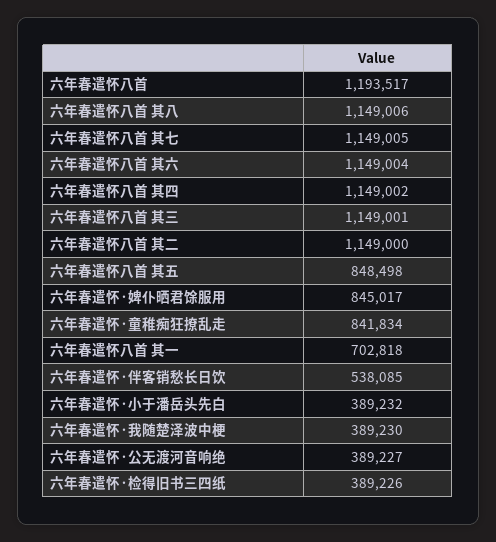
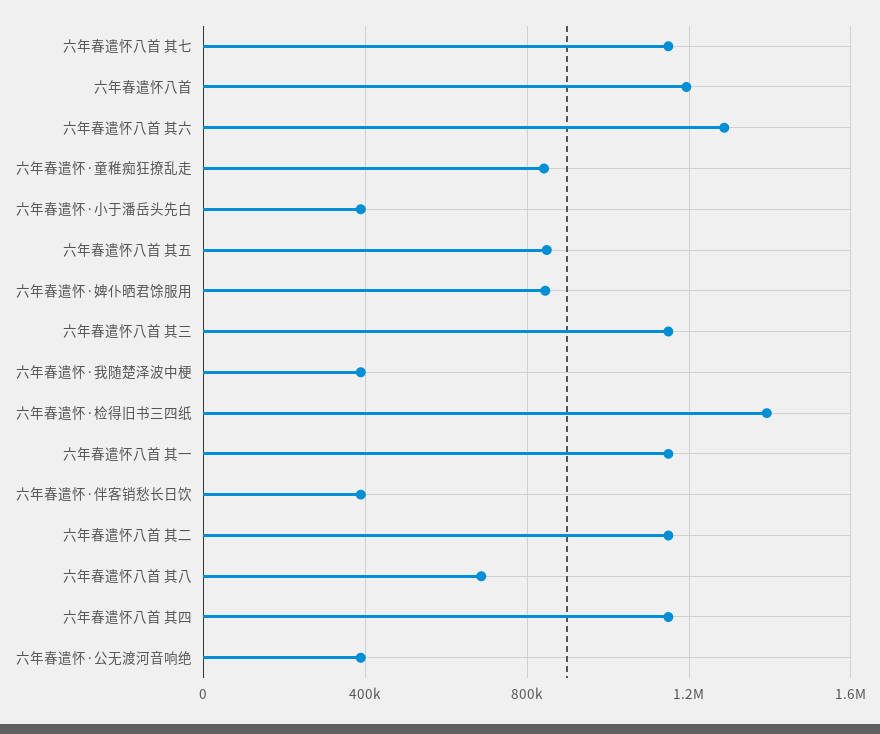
六年春遣怀八首 其八: 1149006 -> 700000
六年春遣怀八首 其六: 1149004 -> 1300000
六年春遣怀八首 其一: 702818 -> 1150000
六年春遣怀·伴客销愁长日饮: 538085 -> 400000
六年春遣怀·检得旧书三四纸: 389226 -> 1400000

